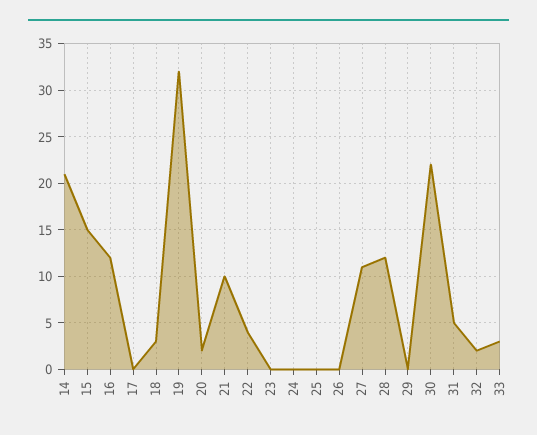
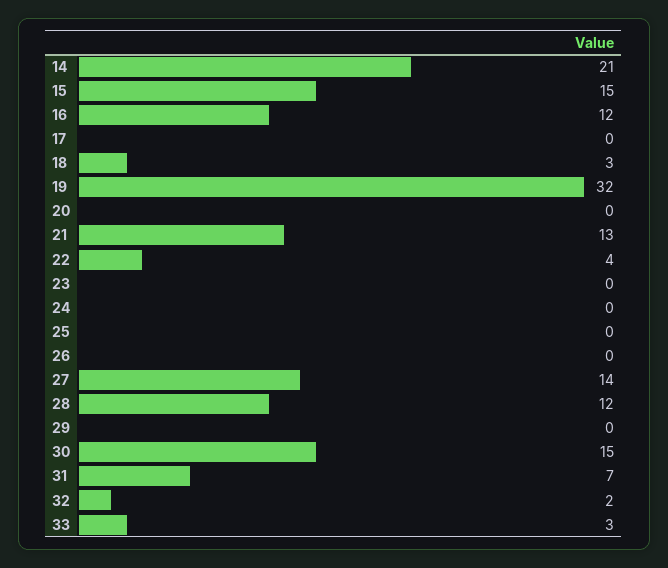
20: 2 -> 0
21: 10 -> 13
27: 11 -> 14
30: 22 -> 15
31: 5 -> 7

